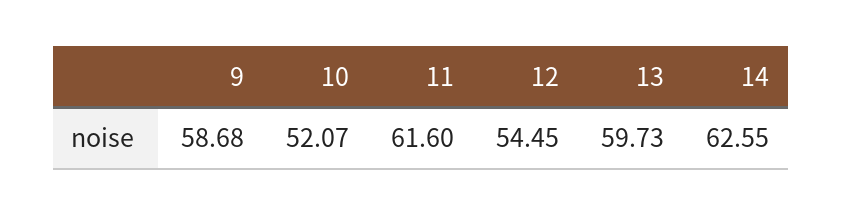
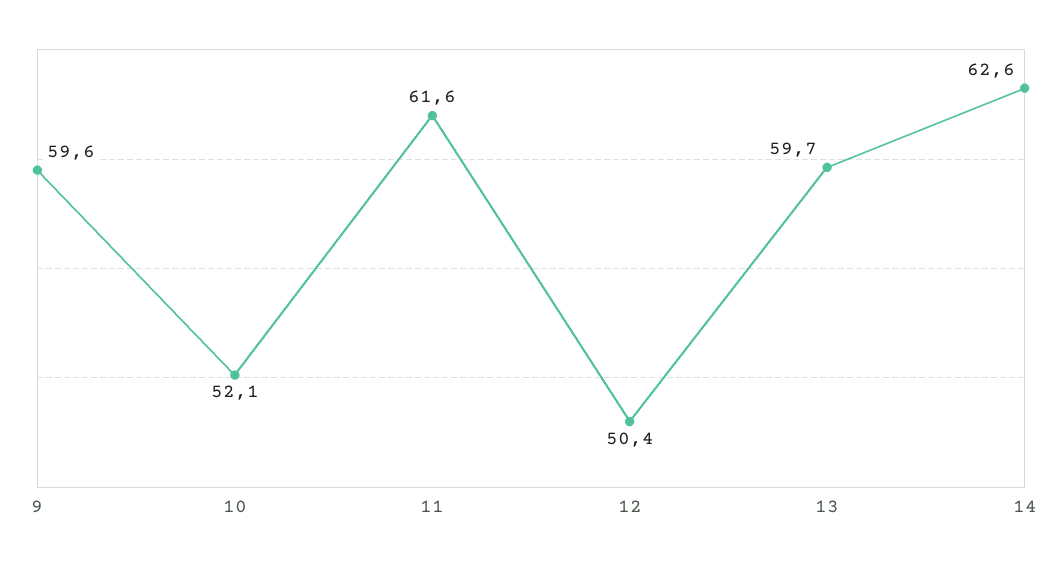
9: 58.68 -> 59.6
12: 54.45 -> 50.4

